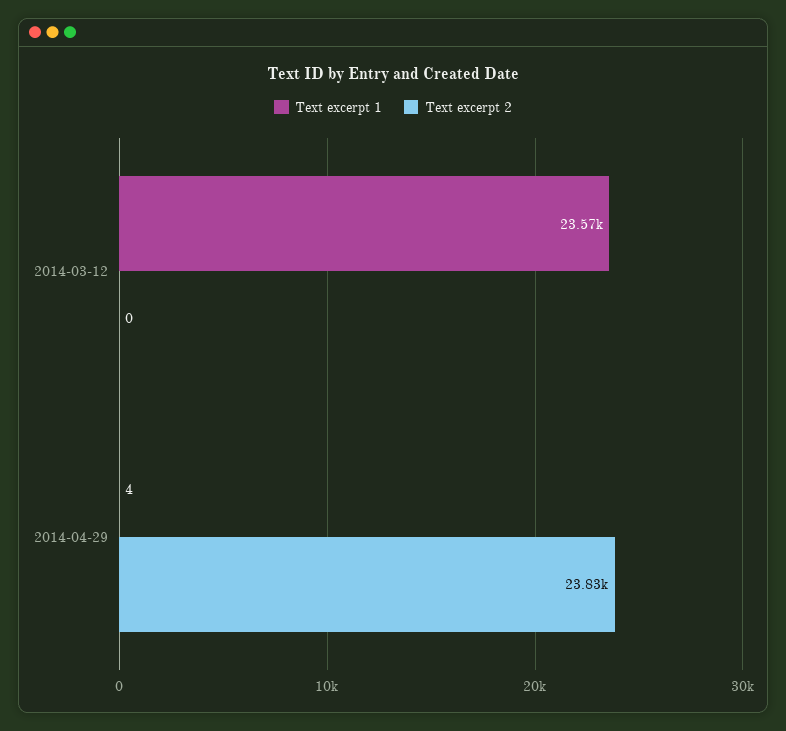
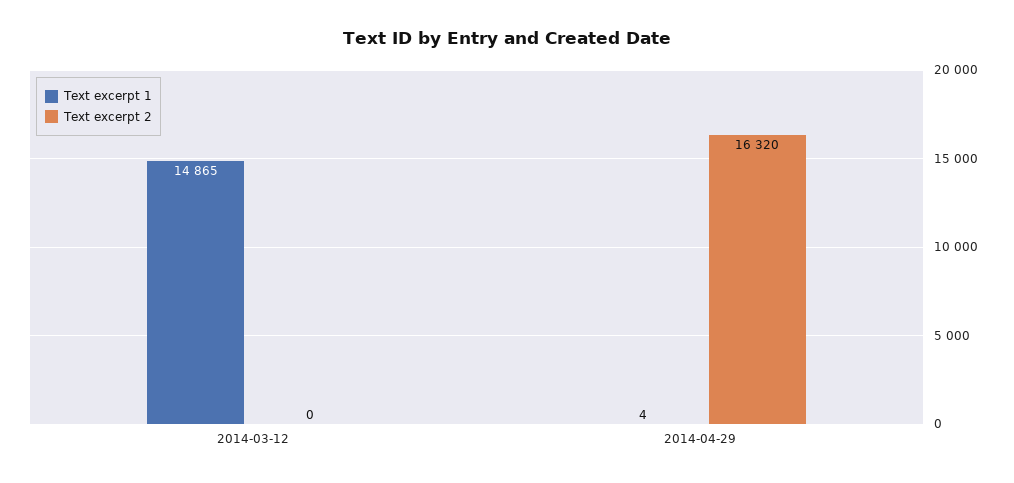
Text excerpt 1, 2014-03-12: 23570 -> 14865
Text excerpt 2, 2014-04-29: 23830 -> 16320

